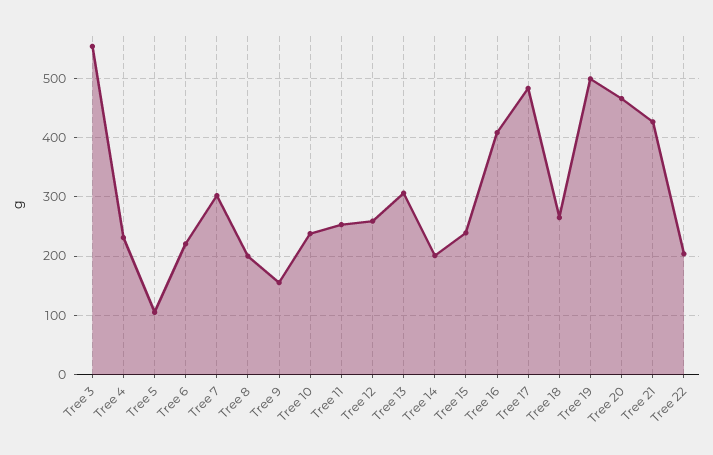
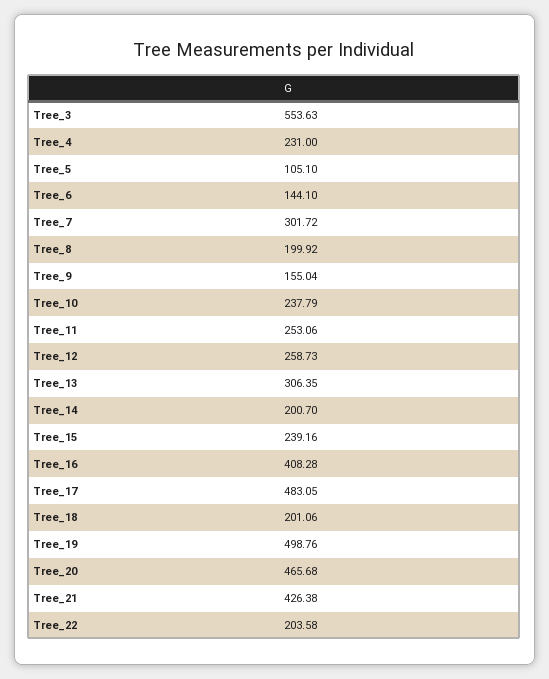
Tree 6: 220 -> 144.1
Tree 18: 260 -> 201.06

